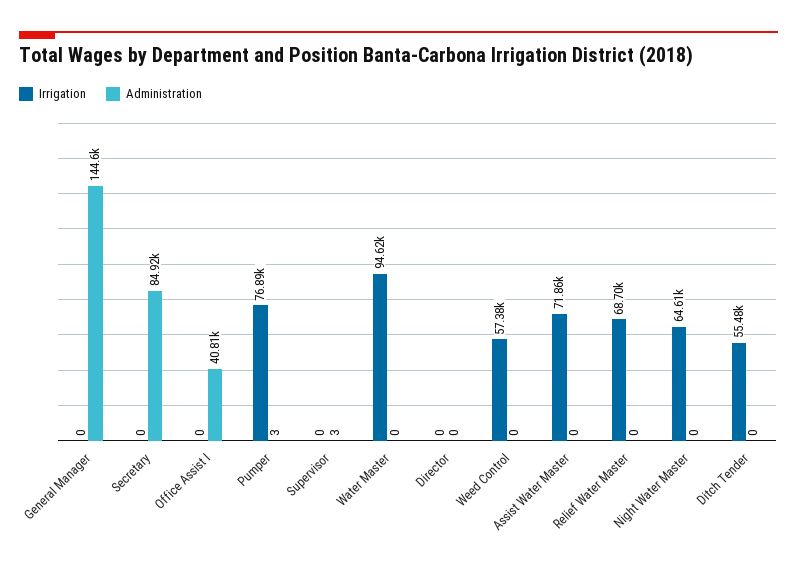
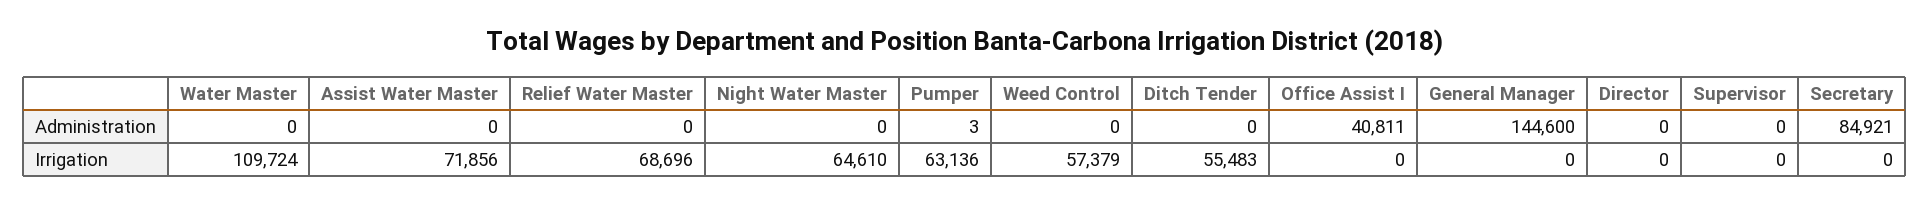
Irrigation, Pumper: 76890 -> 63136
Administration, Supervisor: 3 -> 0
Irrigation, Water Master: 94620 -> 109724

